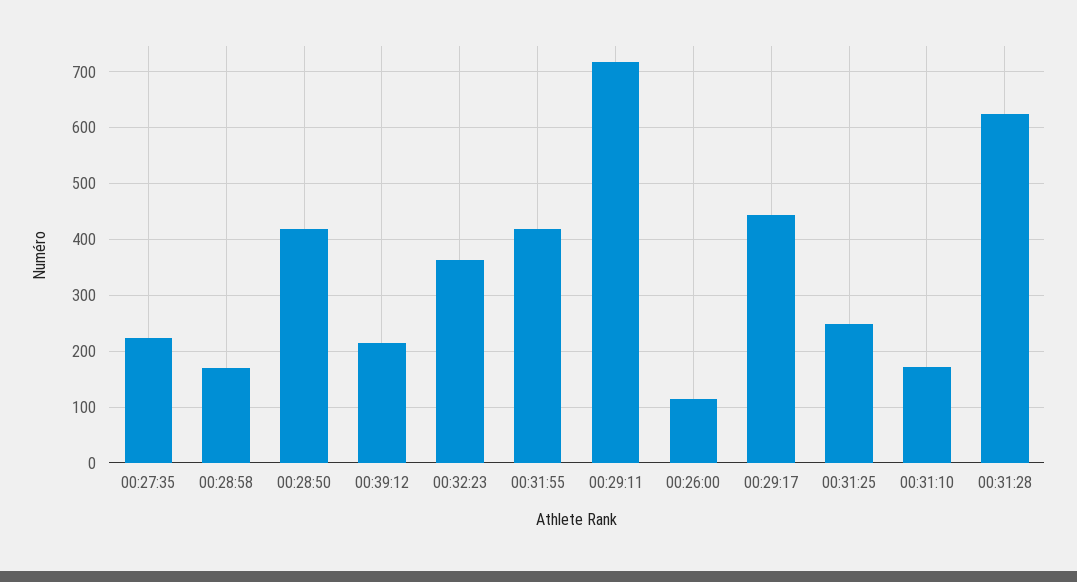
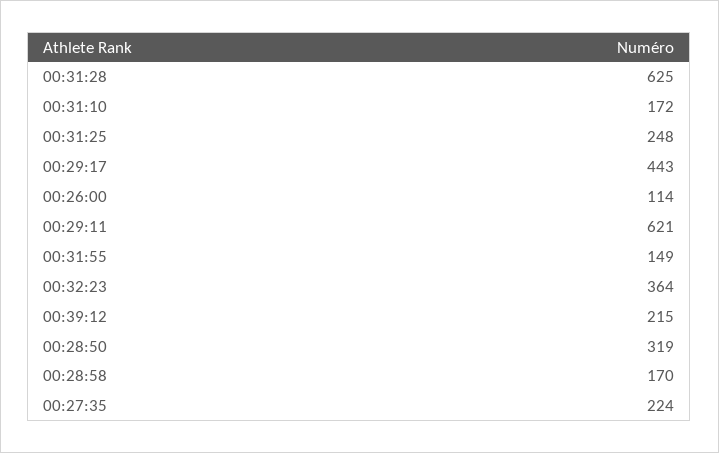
00:28:50: 420 -> 319
00:31:55: 420 -> 149
00:29:11: 720 -> 621

